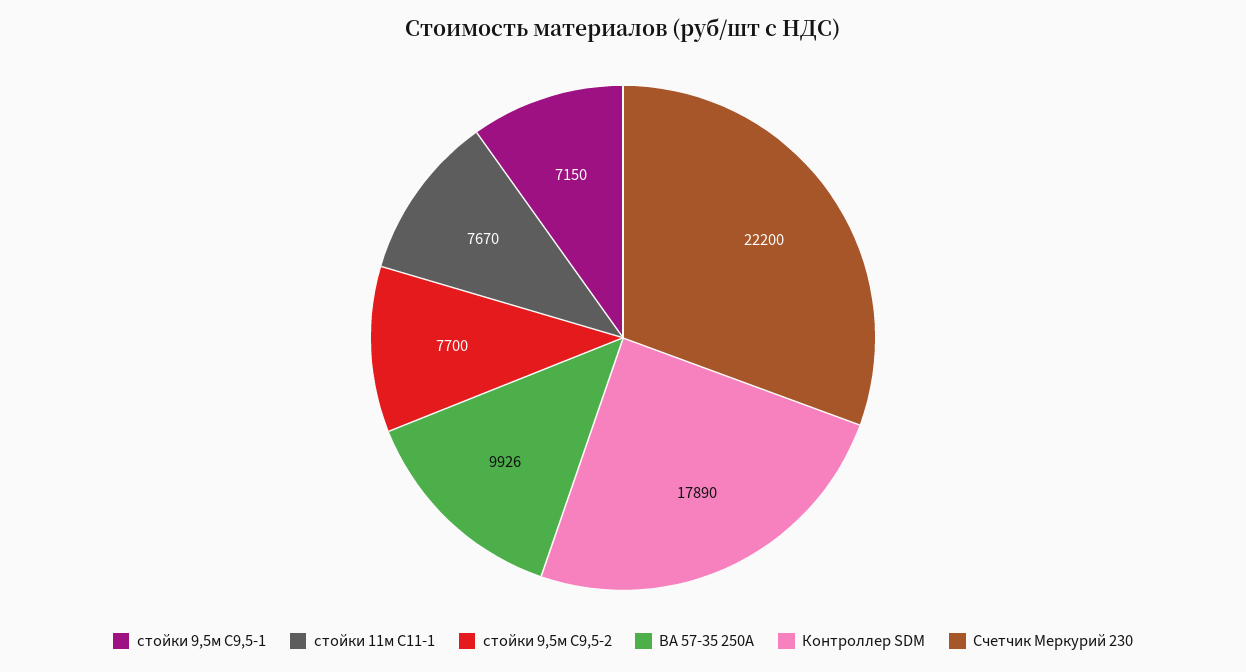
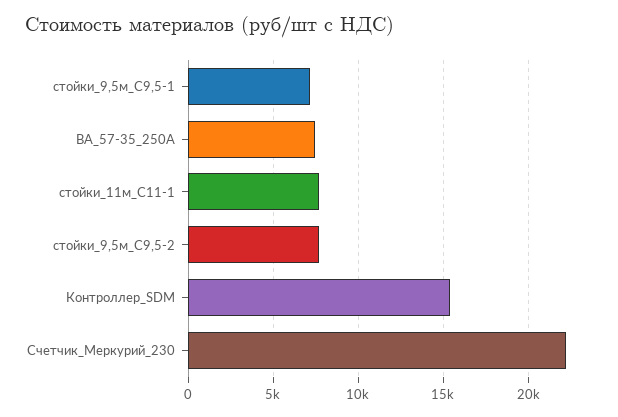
ВА 57-35 250А: 9926 -> 7500
Контроллер SDM: 17890 -> 15500

